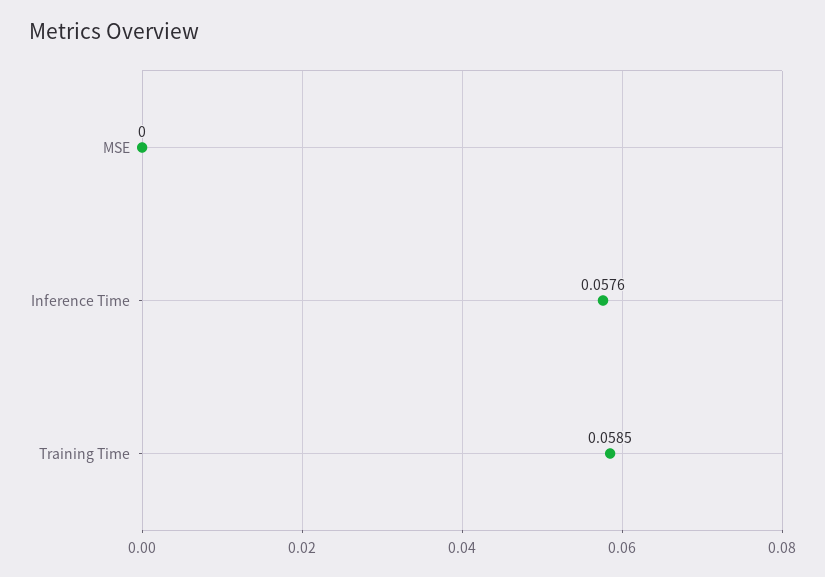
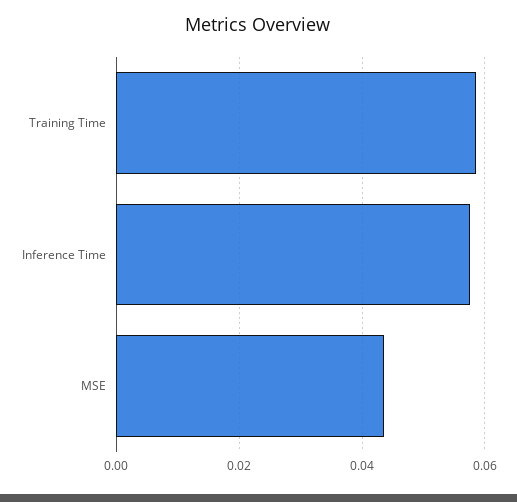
MSE: 0 -> 0.044

